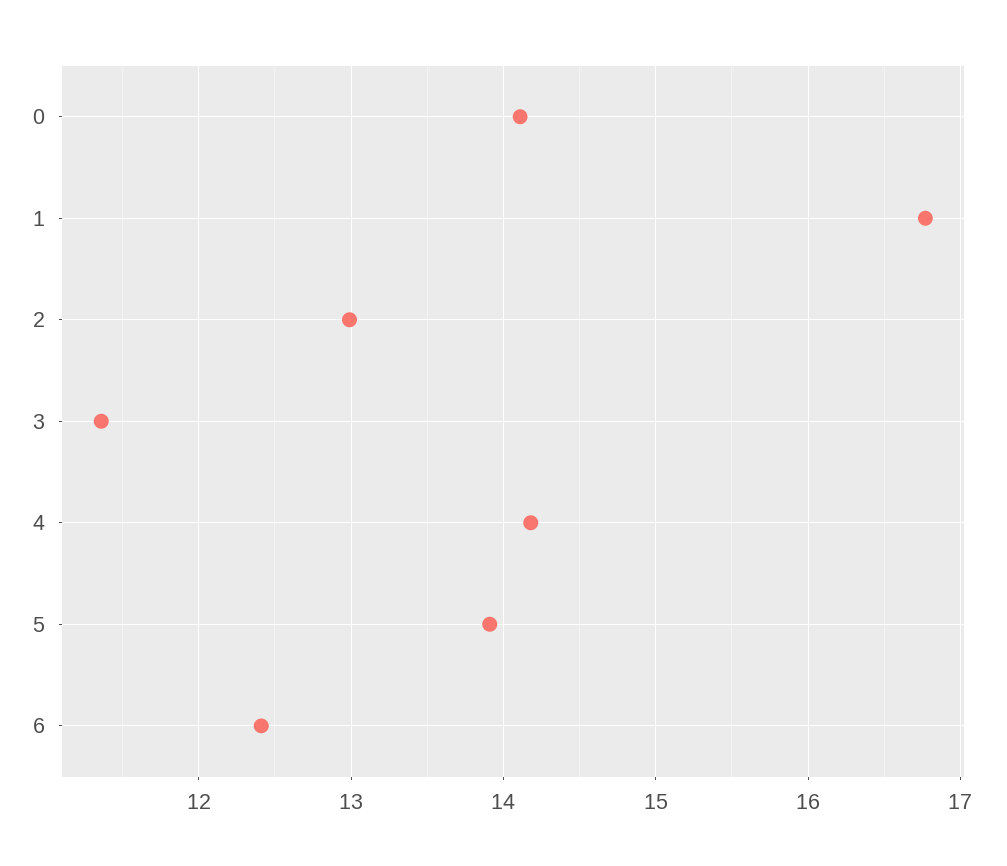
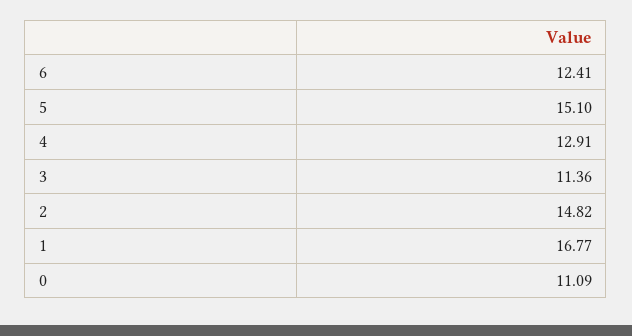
0: 14.1 -> 11.09
2: 13 -> 14.82
4: 14.2 -> 12.91
5: 13.9 -> 15.1

